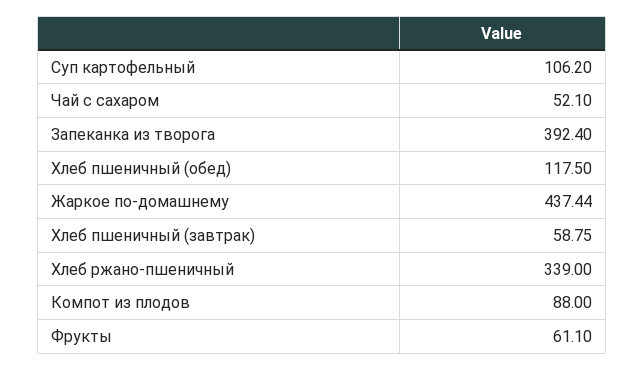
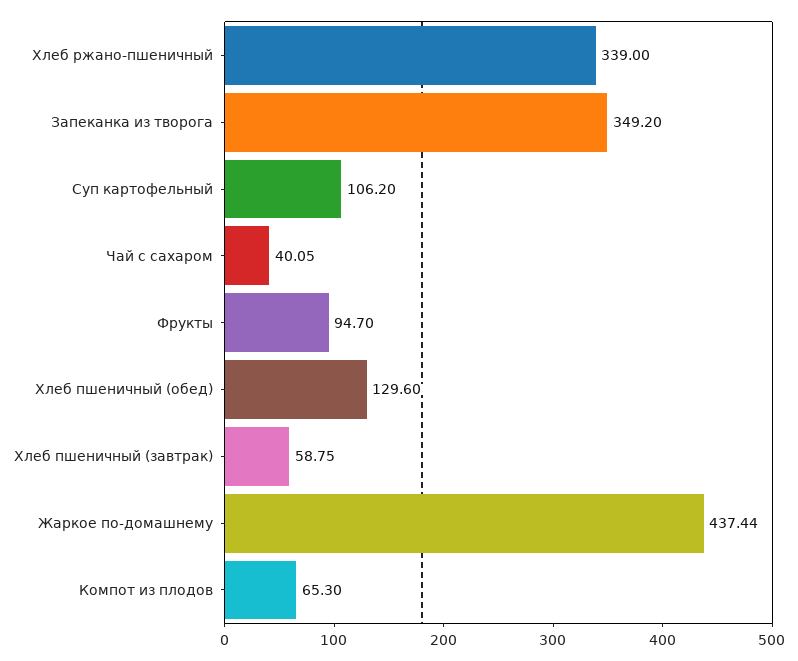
Чай с сахаром: 52.1 -> 40.05
Запеканка из творога: 392.4 -> 349.2
Хлеб пшеничный (обед): 117.5 -> 129.6
Компот из плодов: 88 -> 65.3
Фрукты: 61.1 -> 94.7

